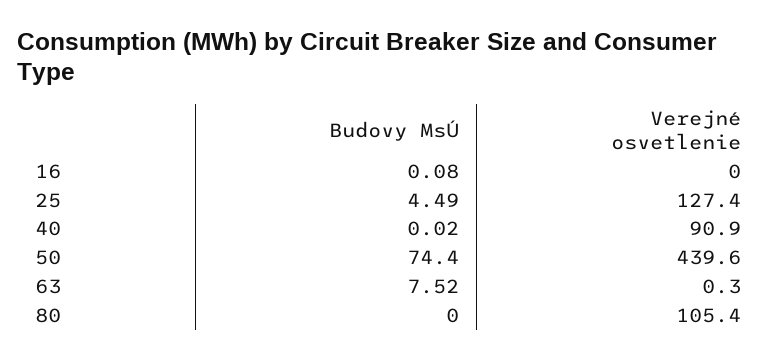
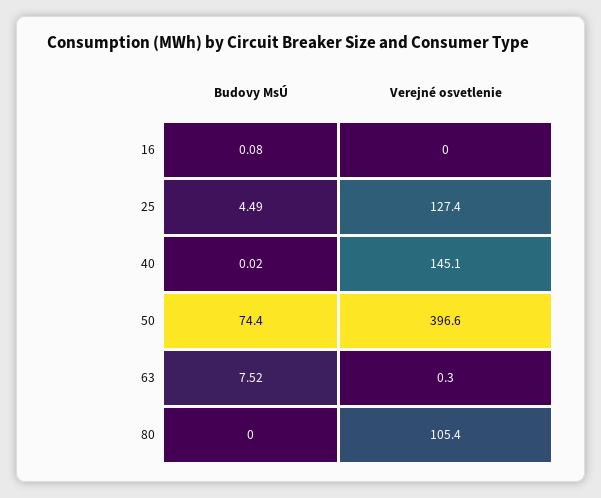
Verejné osvetlenie, 40: 90.9 -> 145.1
Verejné osvetlenie, 50: 439.6 -> 396.6

